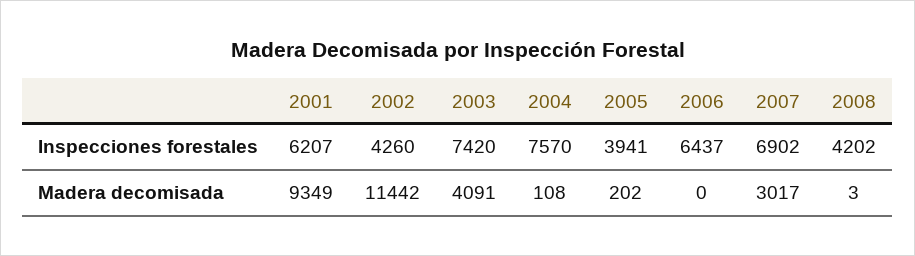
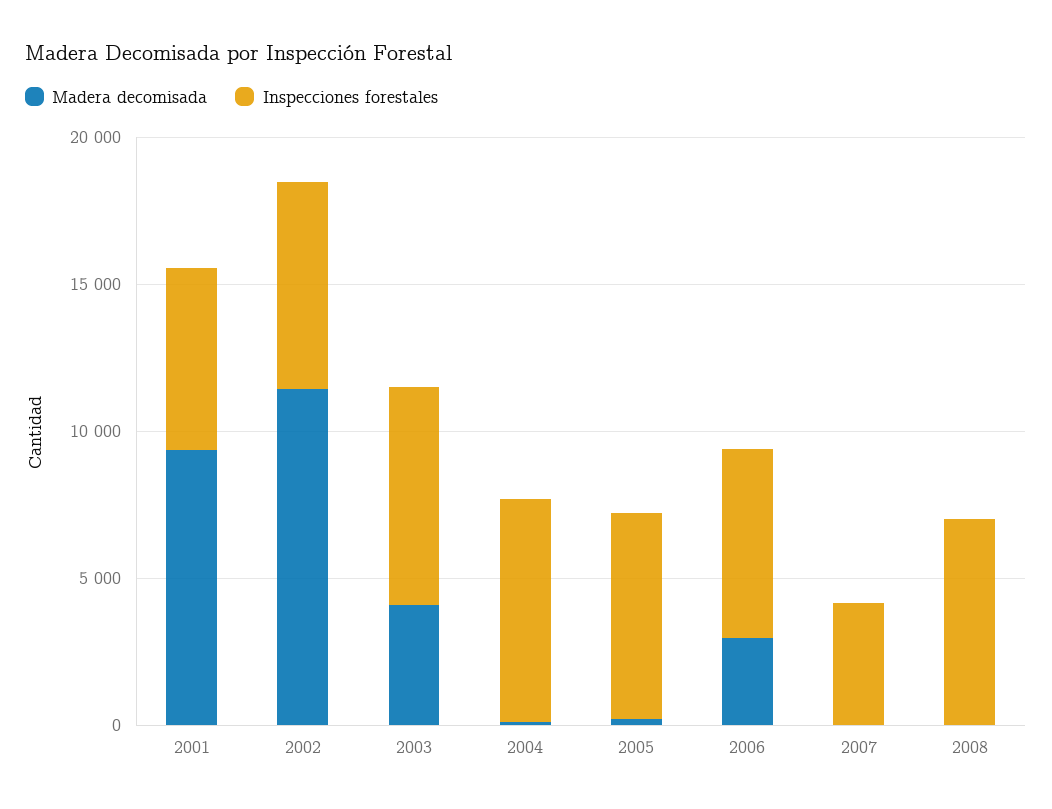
Inspecciones forestales, 2002: 4260 -> 7000
Inspecciones forestales, 2005: 3941 -> 7000
Inspecciones forestales, 2007: 6902 -> 4000
Inspecciones forestales, 2008: 4202 -> 7000
Madera decomisada, 2006: 0 -> 3000
Madera decomisada, 2007: 3017 -> 0

